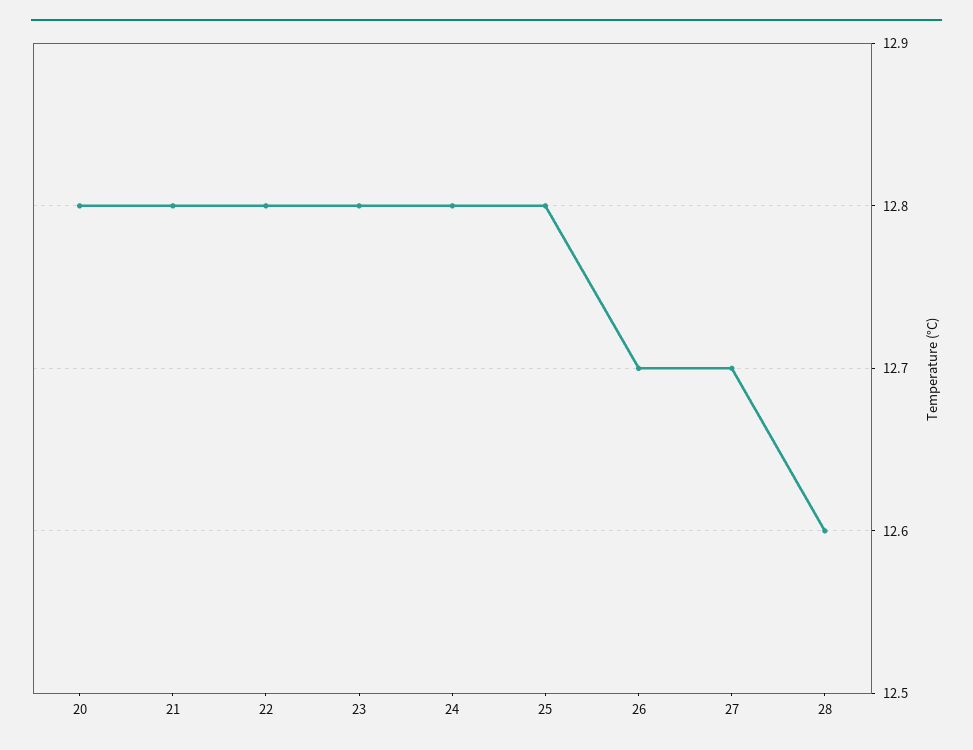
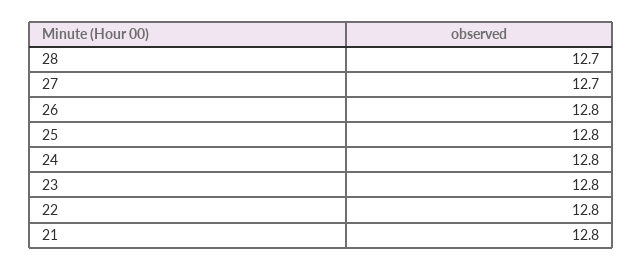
20: 12.8 -> none
26: 12.7 -> 12.8
28: 12.6 -> 12.7

